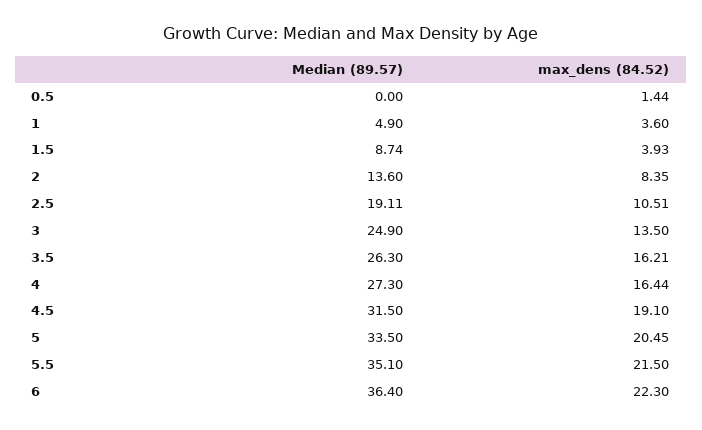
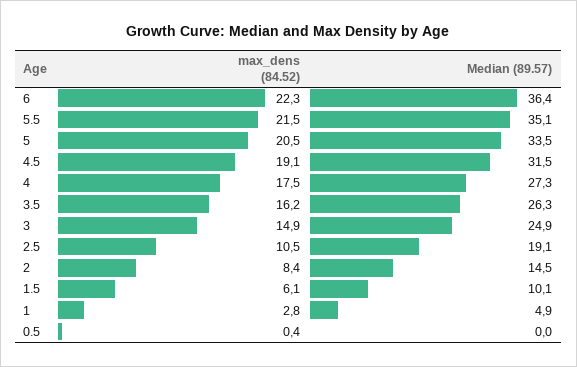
max_dens (84.52), 0.5: 1.44 -> 0.4
max_dens (84.52), 1: 3.6 -> 2.8
Median (89.57), 1.5: 8.74 -> 10.1
max_dens (84.52), 1.5: 3.93 -> 6.1
Median (89.57), 2: 13.6 -> 14.5
max_dens (84.52), 3: 13.5 -> 14.9
max_dens (84.52), 4: 16.44 -> 17.5

